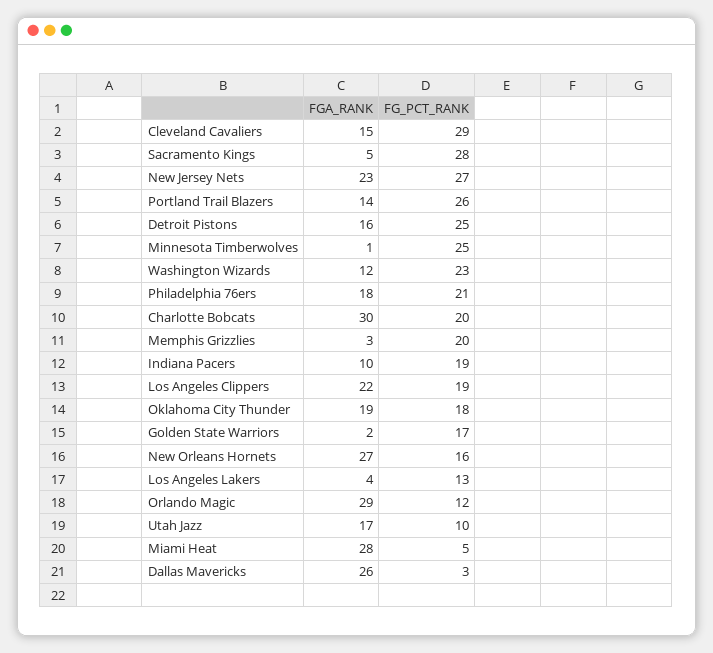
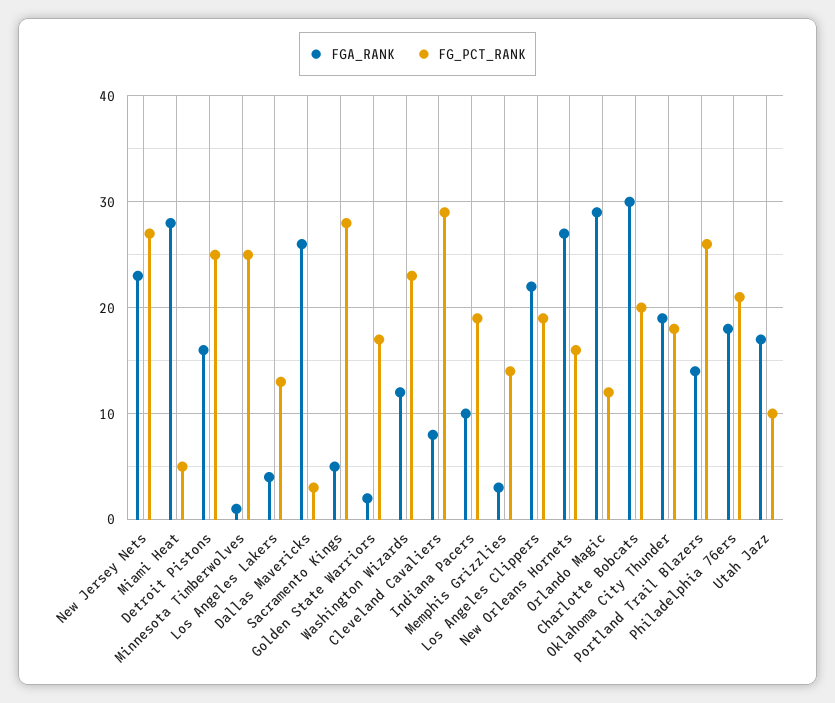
FGA_RANK, Cleveland Cavaliers: 15 -> 8
FG_PCT_RANK, Memphis Grizzlies: 20 -> 14

